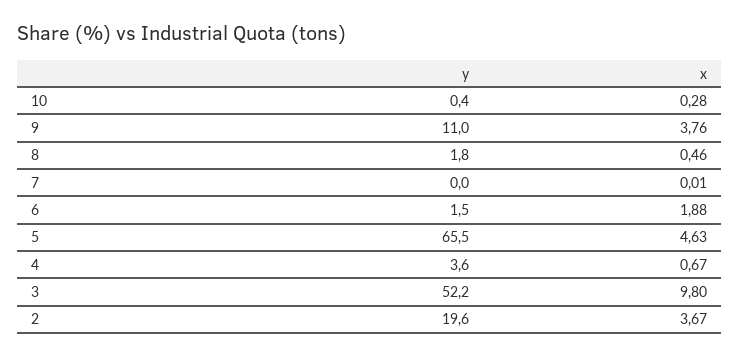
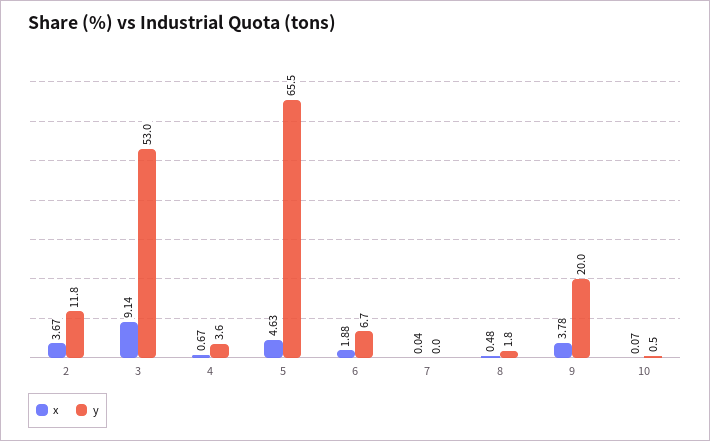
y, 10: 0.4 -> 0.5
x, 10: 0.28 -> 0.07
y, 9: 11 -> 20
x, 9: 3.76 -> 3.78
x, 8: 0.46 -> 0.48
x, 7: 0.01 -> 0.04
y, 6: 1.5 -> 6.7
y, 3: 52.2 -> 53
x, 3: 9.8 -> 9.14
y, 2: 19.6 -> 11.8

